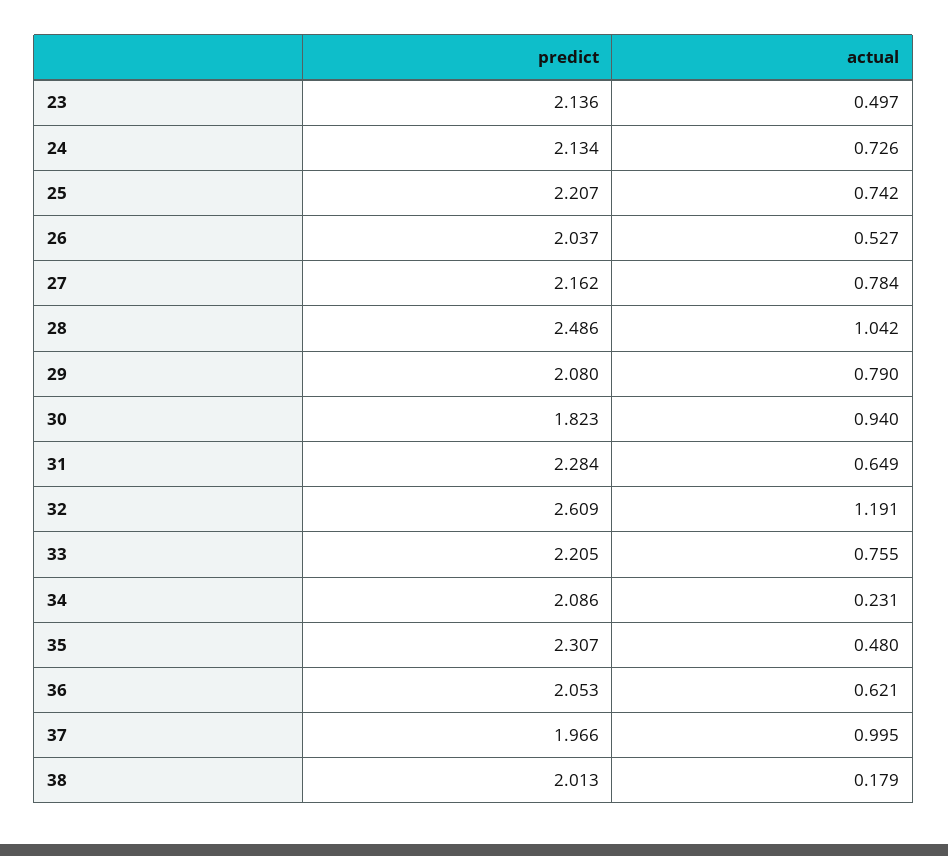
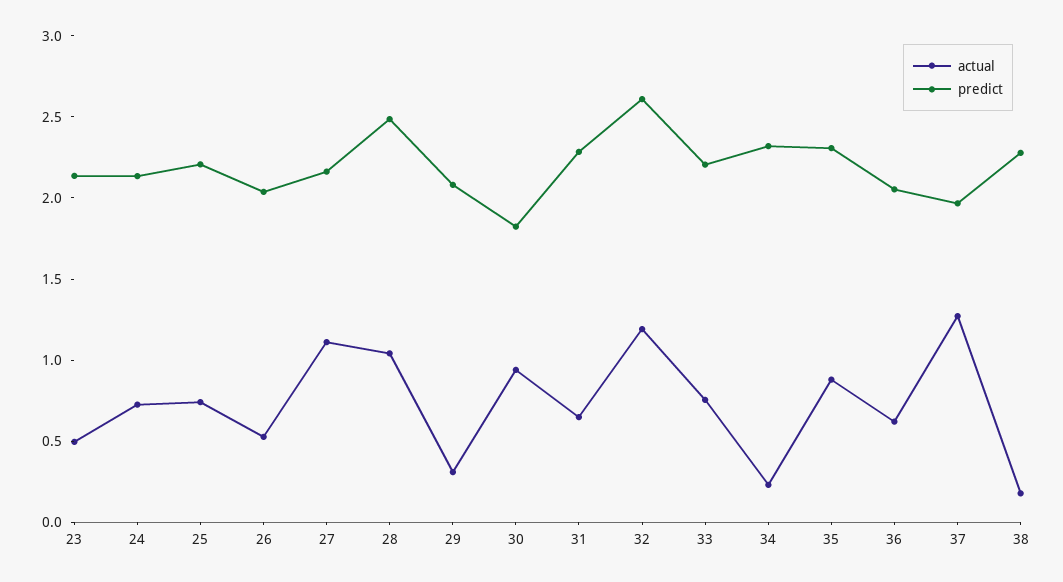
actual, 27: 0.784 -> 1.1
actual, 29: 0.79 -> 0.3
predict, 34: 2.086 -> 2.3
actual, 35: 0.48 -> 0.9
actual, 37: 0.995 -> 1.3
predict, 38: 2.013 -> 2.3

